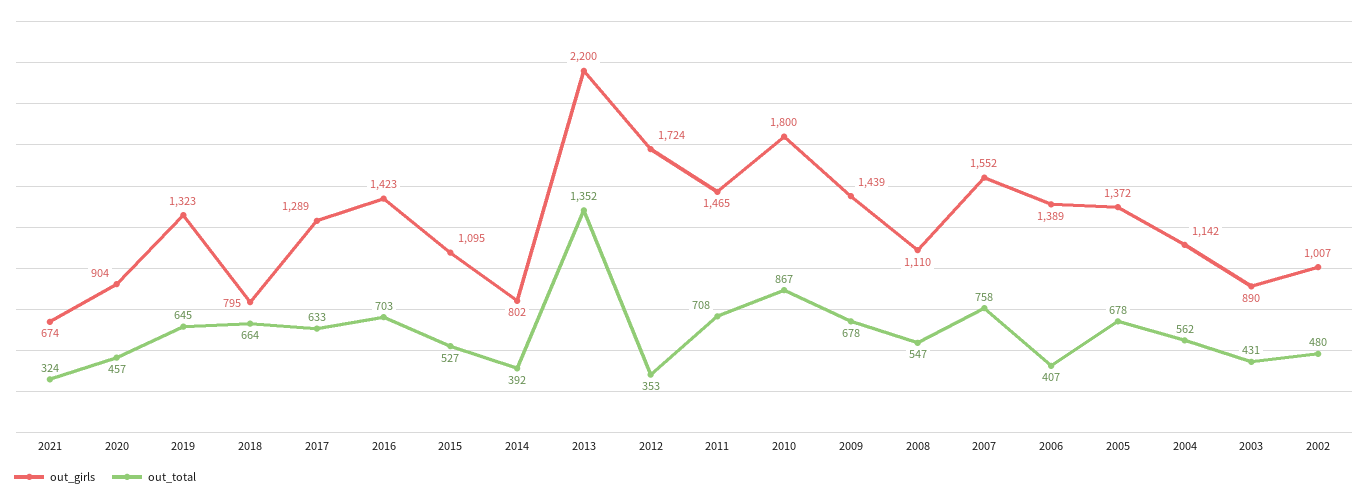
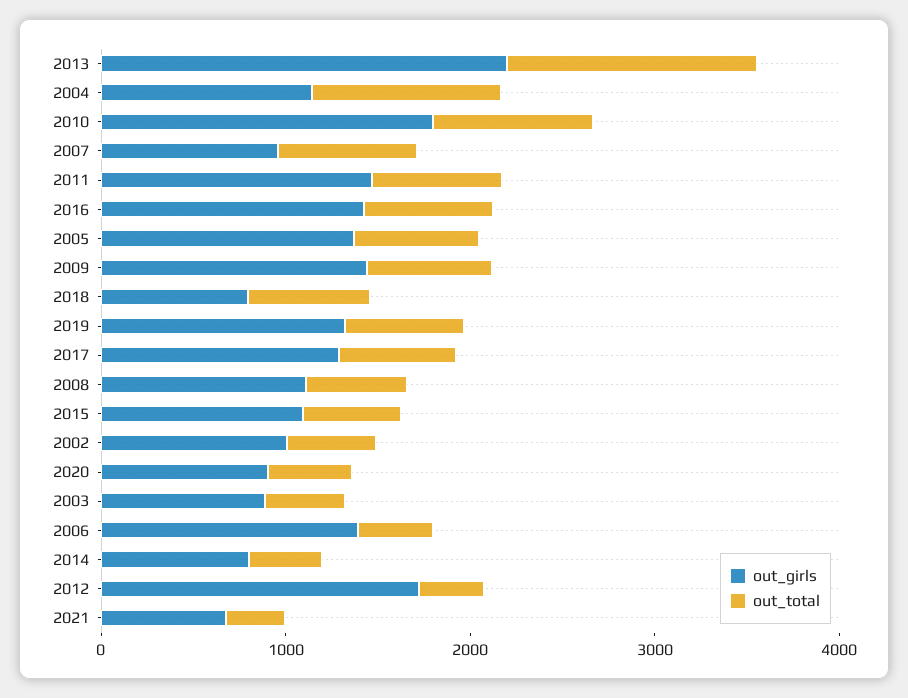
out_girls, 2007: 1552 -> 1000
out_total, 2004: 562 -> 1000

